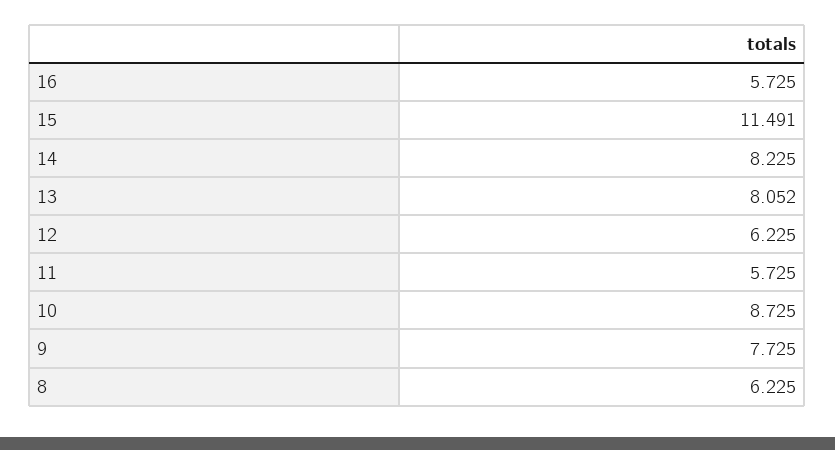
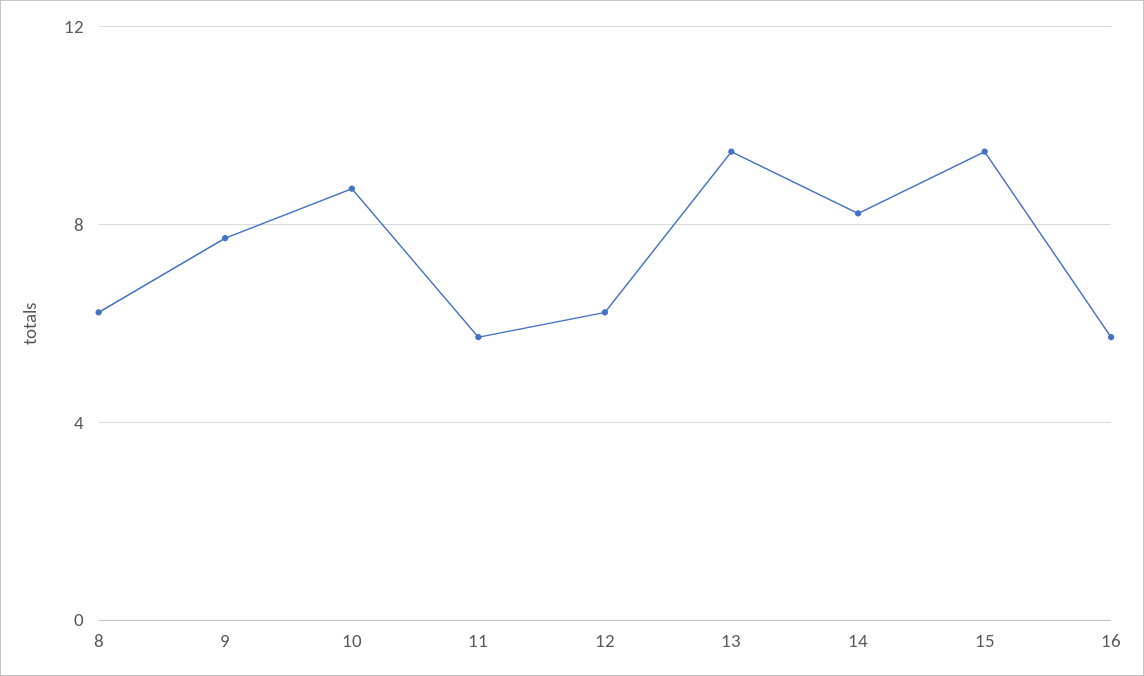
15: 11.491 -> 9.5
13: 8.052 -> 9.5

